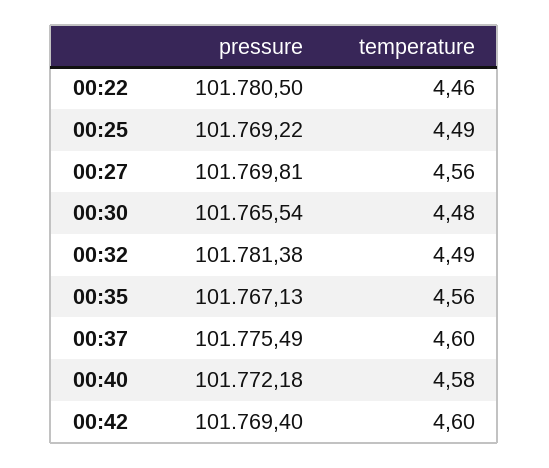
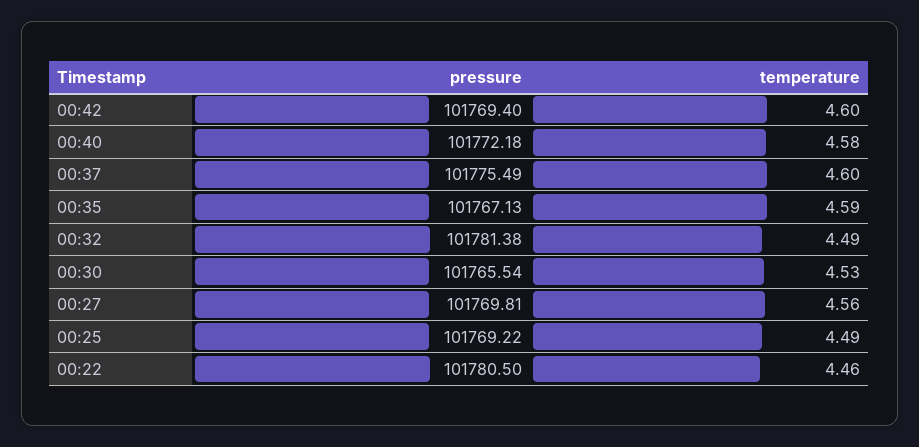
temperature, 00:30: 4.48 -> 4.53
temperature, 00:35: 4.56 -> 4.59

